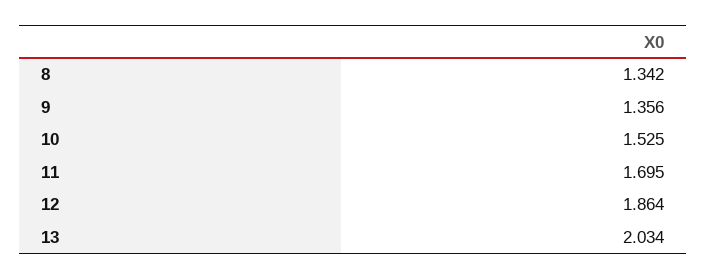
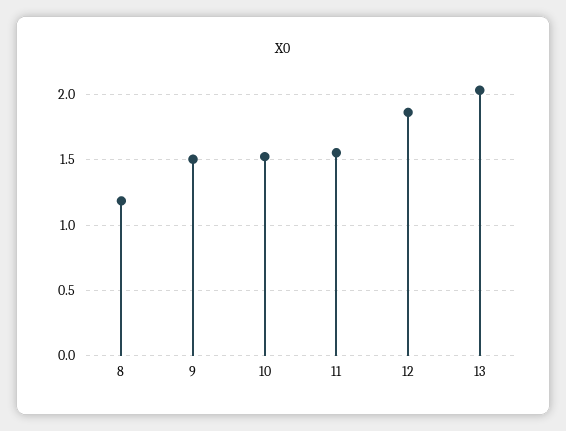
8: 1.342 -> 1.2
9: 1.356 -> 1.5
11: 1.695 -> 1.55

